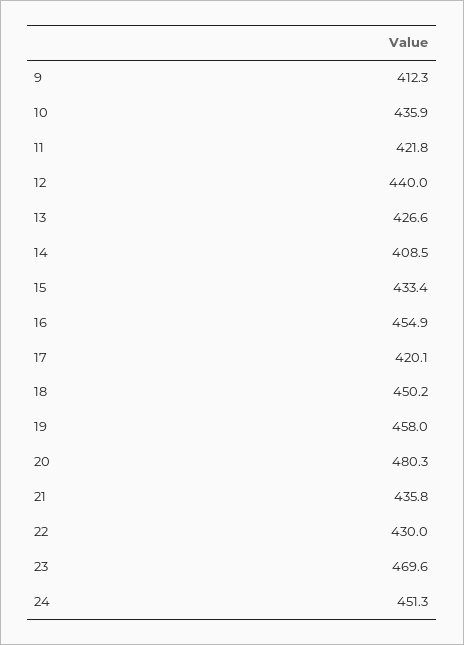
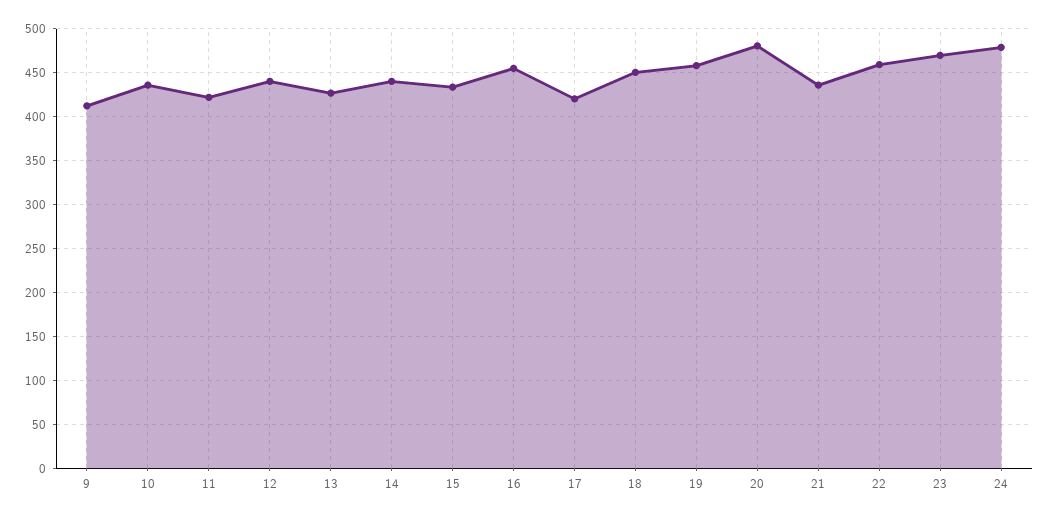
14: 408.5 -> 440
22: 430 -> 460
24: 451.3 -> 480

